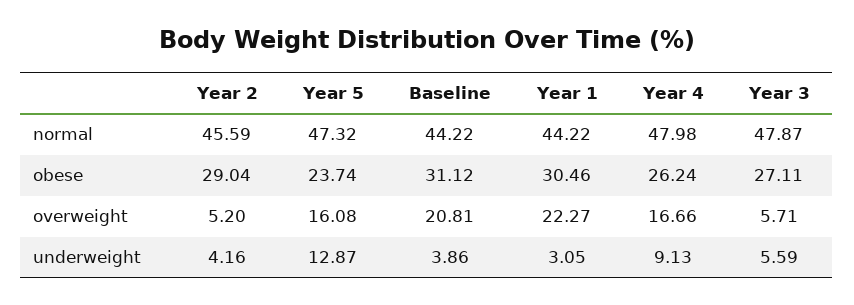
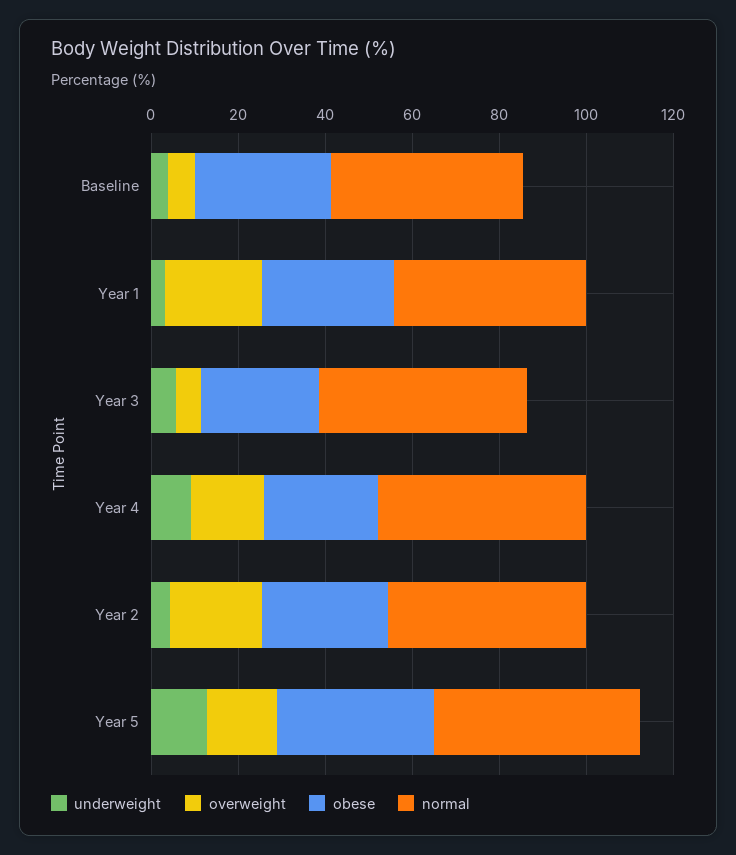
obese, Year 5: 23.74 -> 35
overweight, Year 2: 5.2 -> 20
overweight, Baseline: 20.81 -> 5

